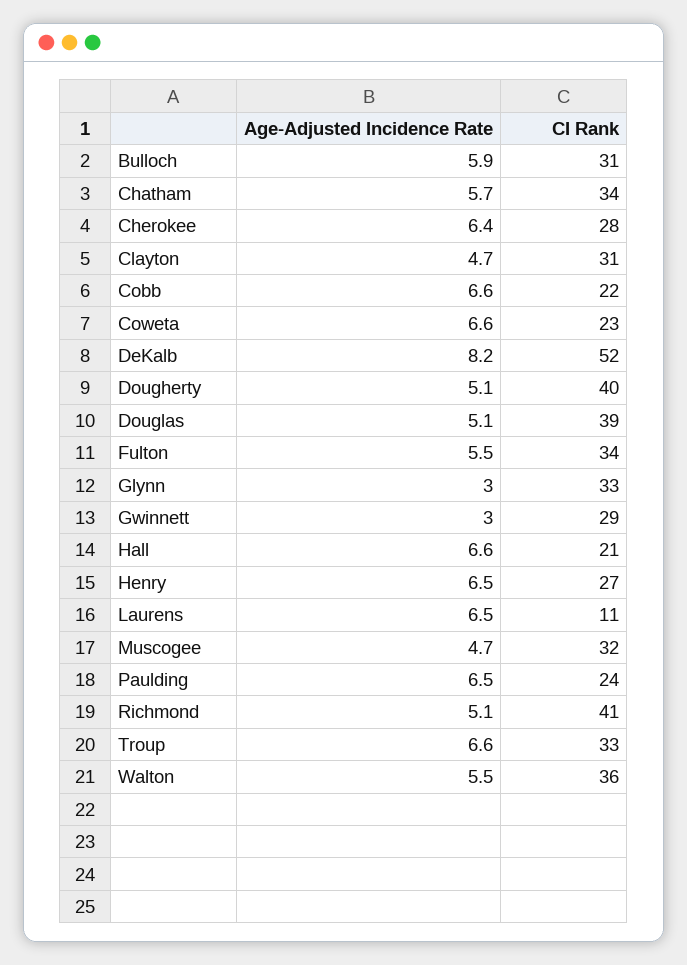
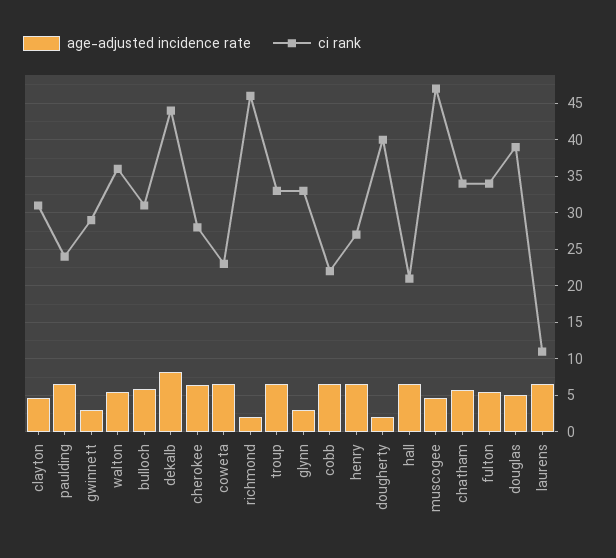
CI Rank, DeKalb: 52 -> 44
Age-Adjusted Incidence Rate, Dougherty: 5.1 -> 2
CI Rank, Muscogee: 32 -> 47
Age-Adjusted Incidence Rate, Richmond: 5.1 -> 2
CI Rank, Richmond: 41 -> 46

